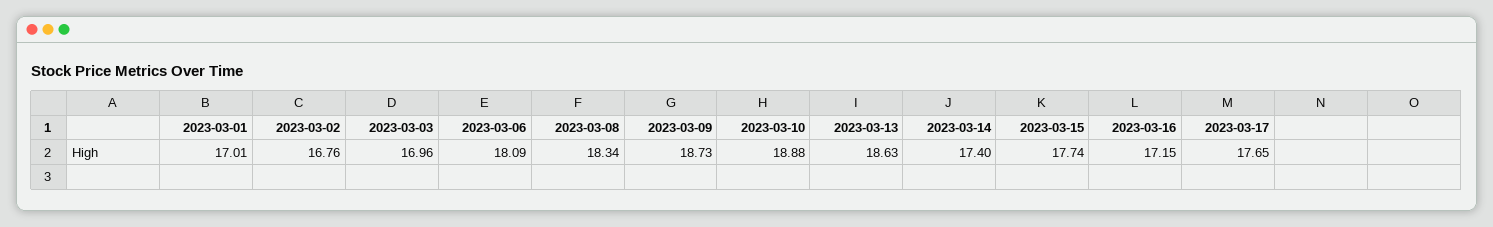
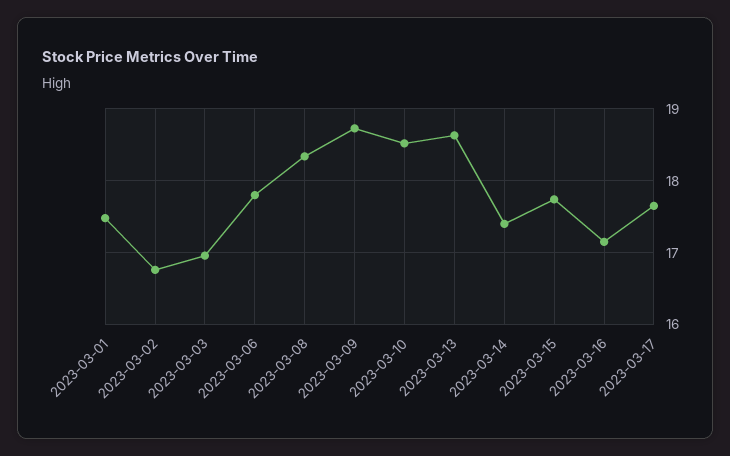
2023-03-01: 17.01 -> 17.5
2023-03-06: 18.09 -> 17.8
2023-03-10: 18.88 -> 18.5

